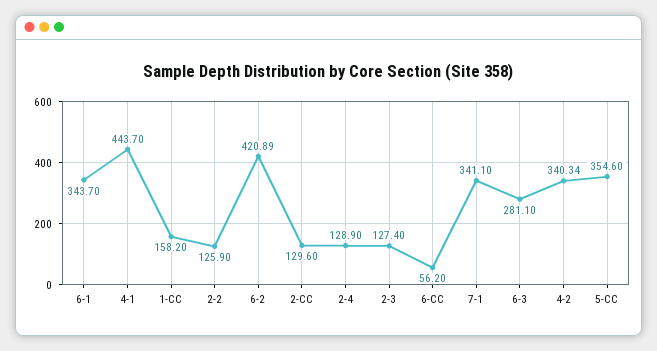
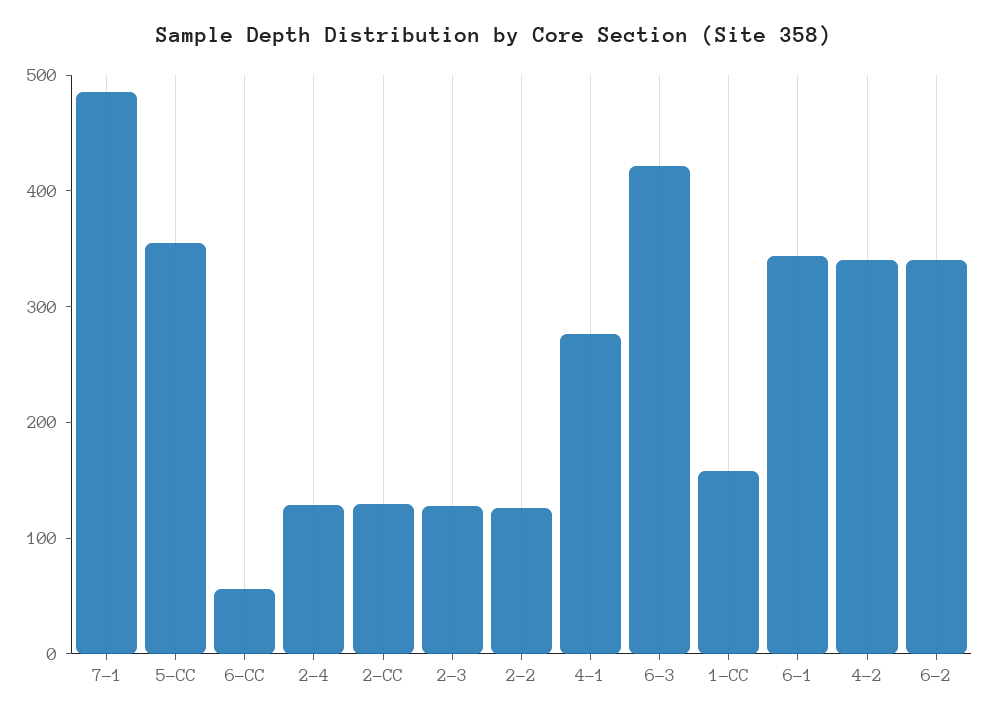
4-1: 443.7 -> 280
6-2: 420.89 -> 340
7-1: 341.1 -> 480
6-3: 281.1 -> 420

